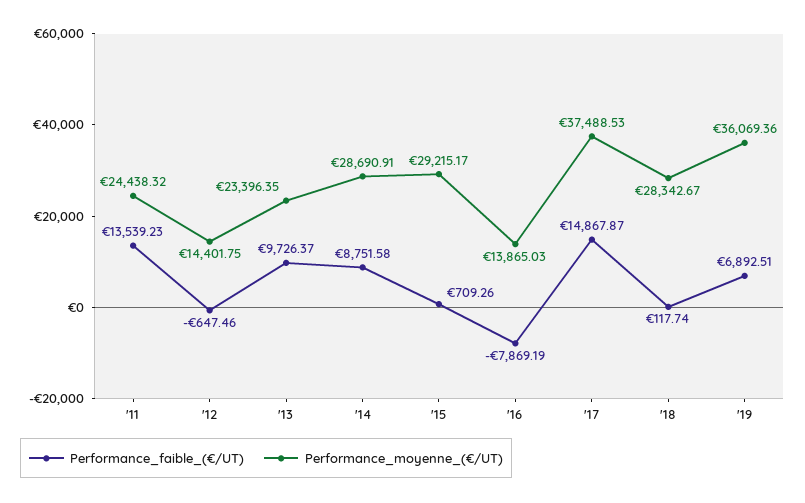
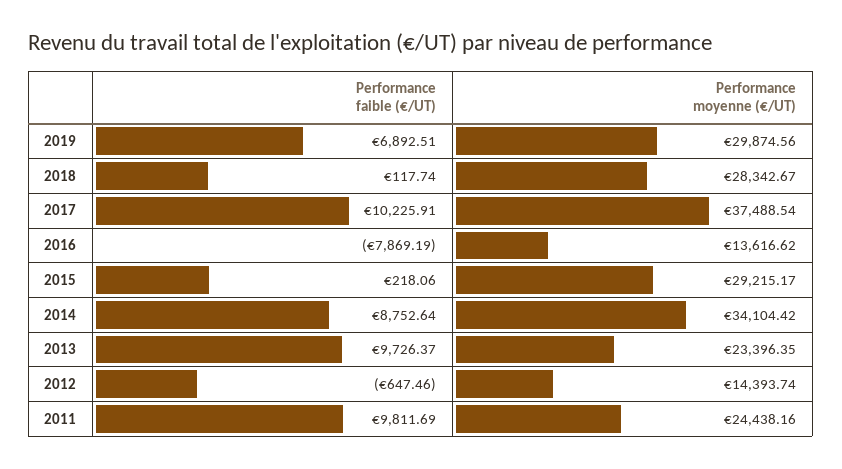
Performance_faible_(€/UT), '11: 13539.23 -> 9811.69
Performance_moyenne_(€/UT), '11: 24438.32 -> 24438.16
Performance_moyenne_(€/UT), '12: 14401.75 -> 14393.74
Performance_faible_(€/UT), '14: 8751.58 -> 8752.64
Performance_moyenne_(€/UT), '14: 28690.91 -> 34104.42
Performance_faible_(€/UT), '15: 709.26 -> 218.06
Performance_moyenne_(€/UT), '16: 13865.03 -> 13616.62
Performance_faible_(€/UT), '17: 14867.87 -> 10225.91
Performance_moyenne_(€/UT), '17: 37488.53 -> 37488.54
Performance_moyenne_(€/UT), '19: 36069.36 -> 29874.56

